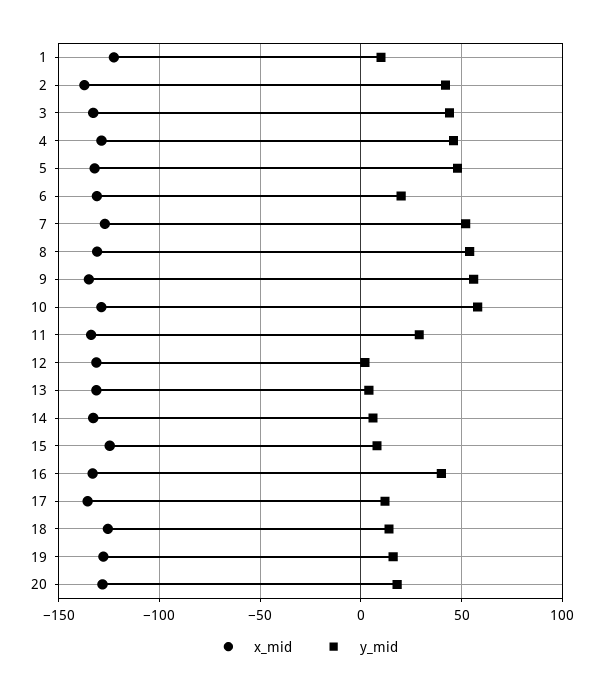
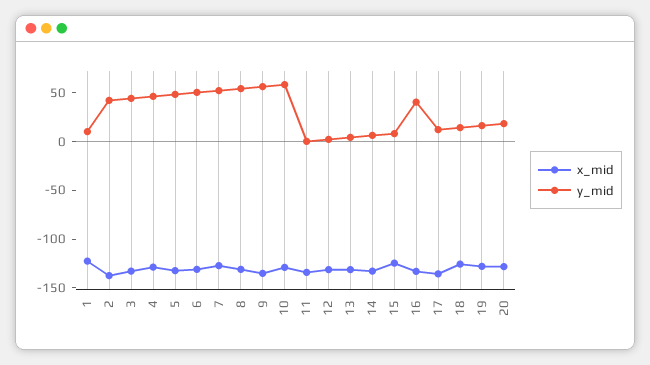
y_mid, 6: 20 -> 50
y_mid, 11: 30 -> 0

